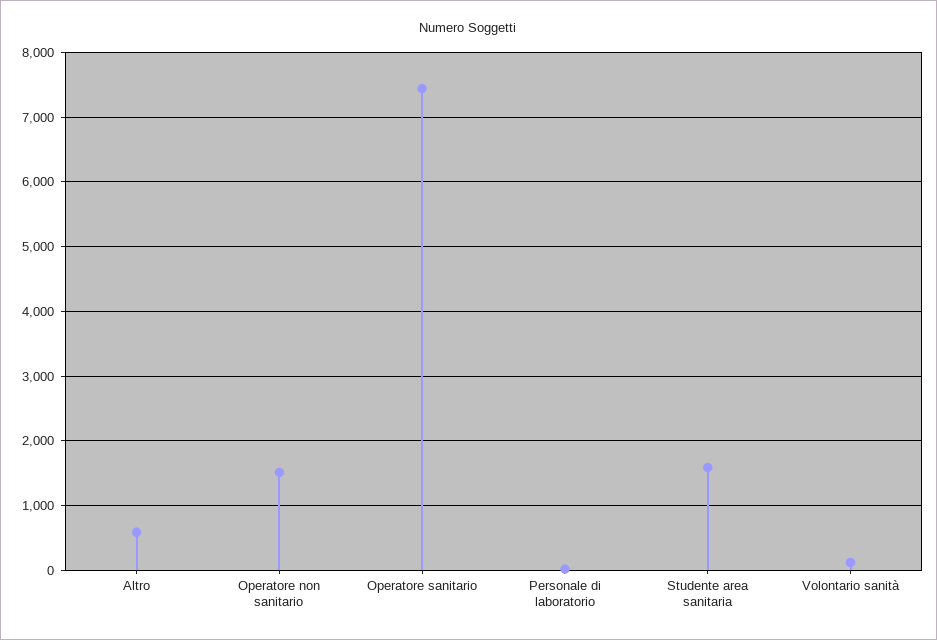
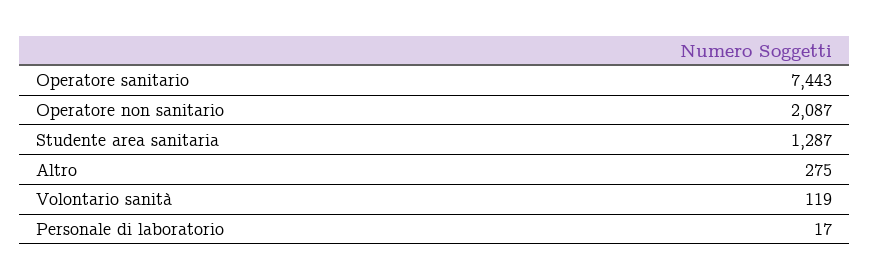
Altro: 600 -> 275
Operatore non sanitario: 1500 -> 2087
Studente area sanitaria: 1600 -> 1287

